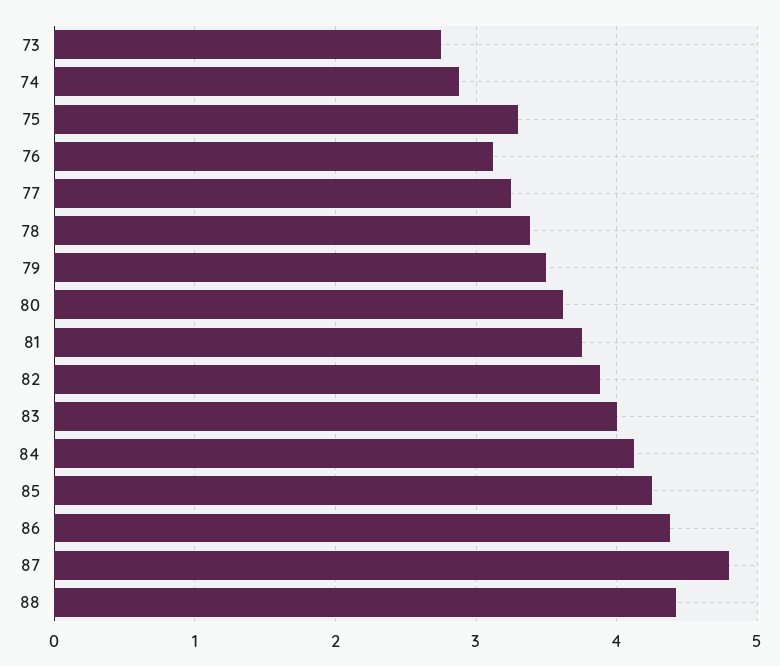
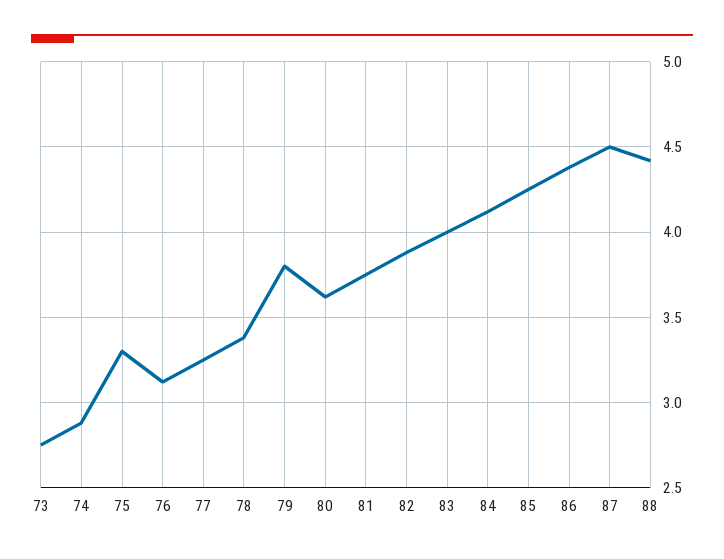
79: 3.5 -> 3.8
87: 4.8 -> 4.5

